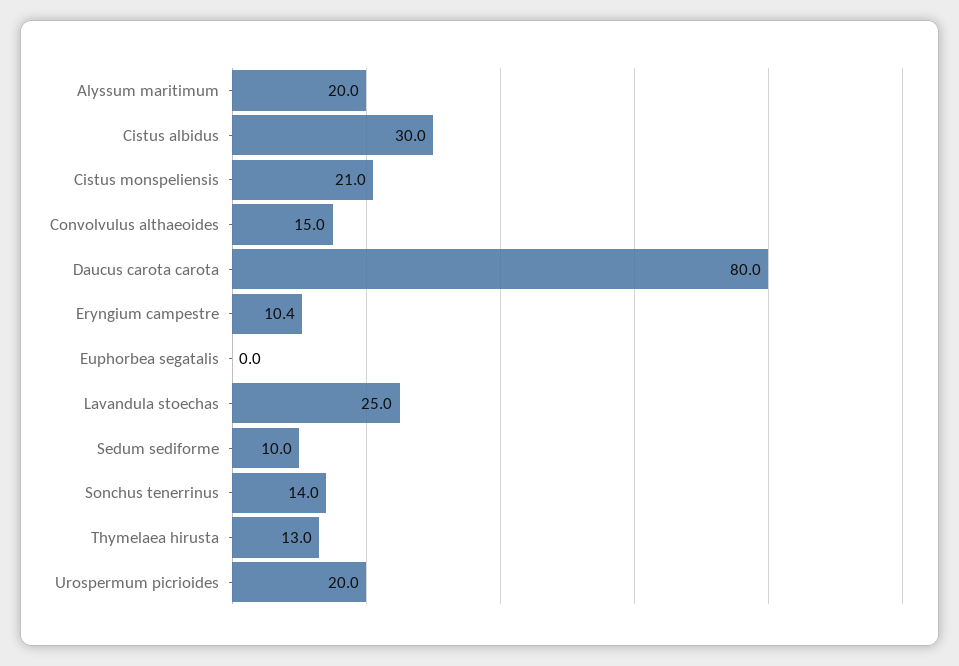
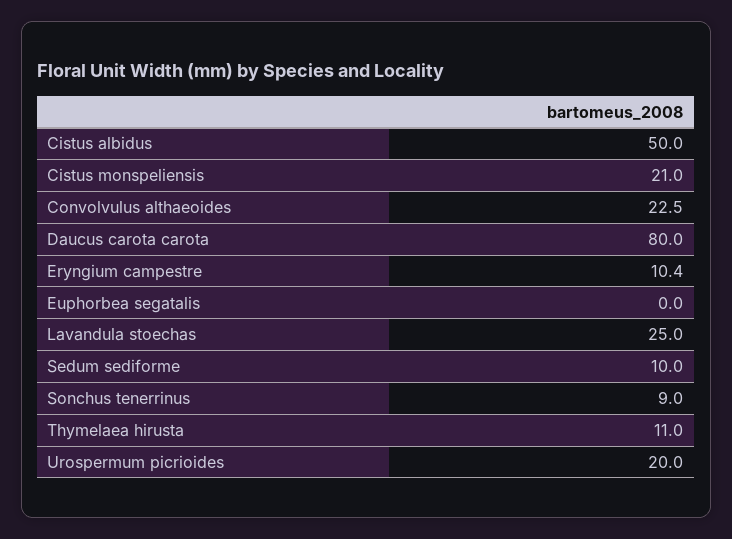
Alyssum maritimum: 20 -> none
Cistus albidus: 30 -> 50
Convolvulus althaeoides: 15 -> 22.5
Sonchus tenerrinus: 14 -> 9
Thymelaea hirusta: 13 -> 11

